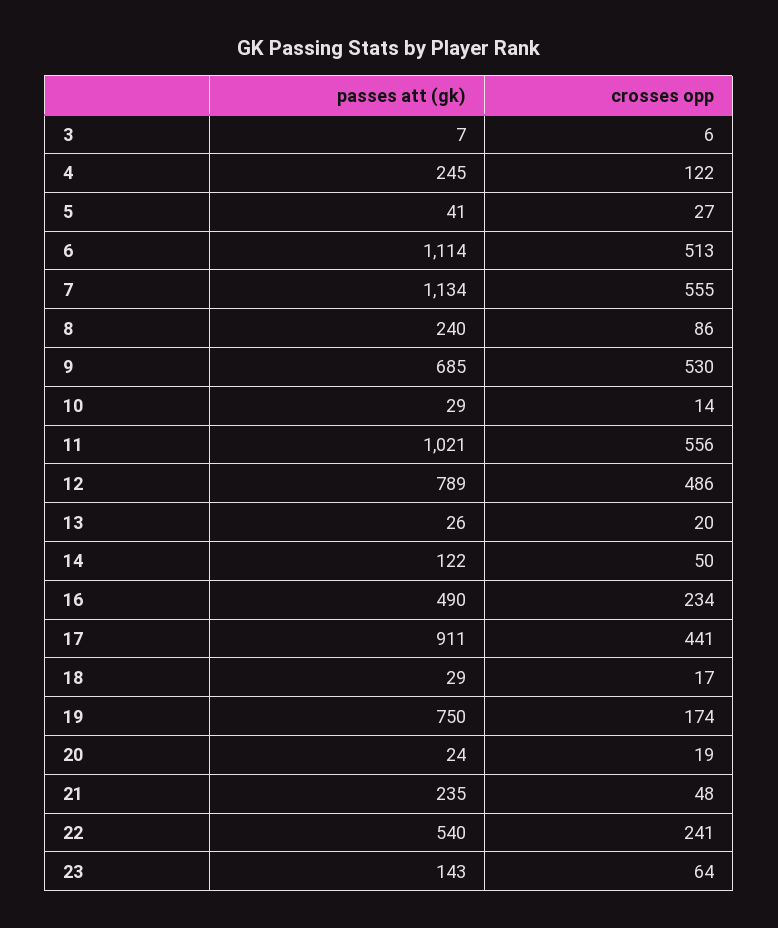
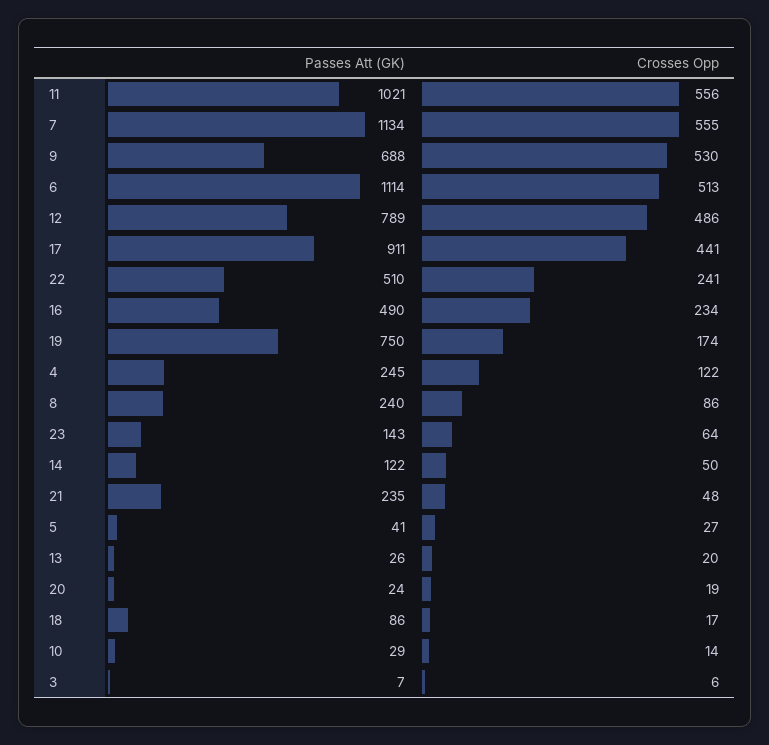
passes att (gk), 9: 685 -> 688
passes att (gk), 18: 29 -> 86
passes att (gk), 22: 540 -> 510

